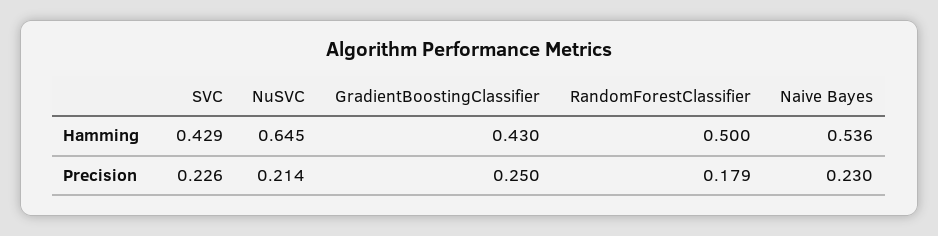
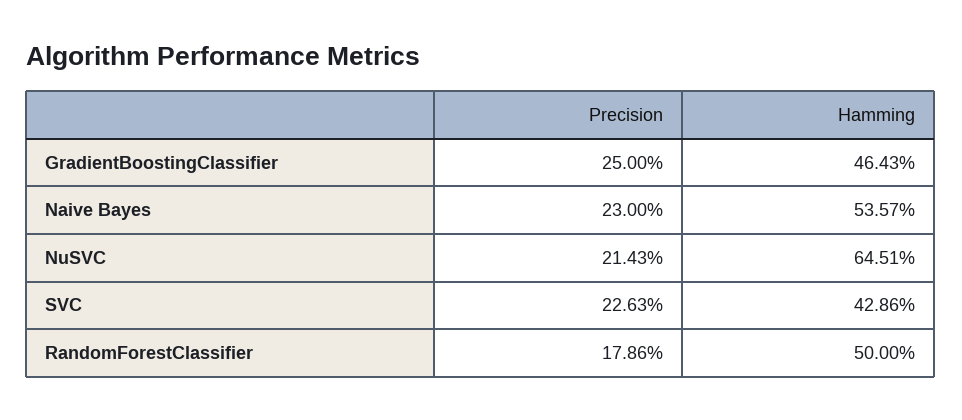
GradientBoostingClassifier, Hamming: 0.43 -> 0.4643

